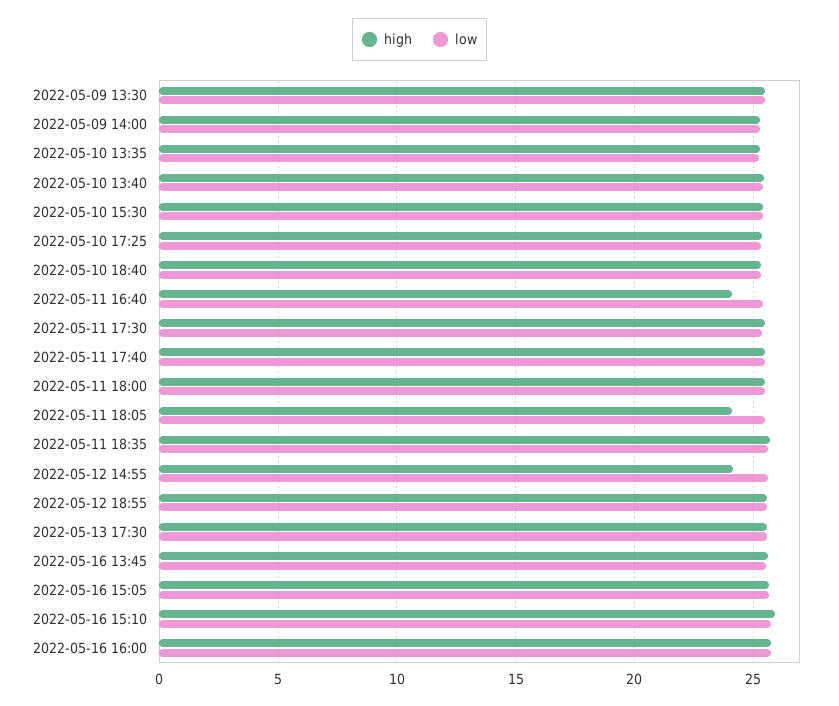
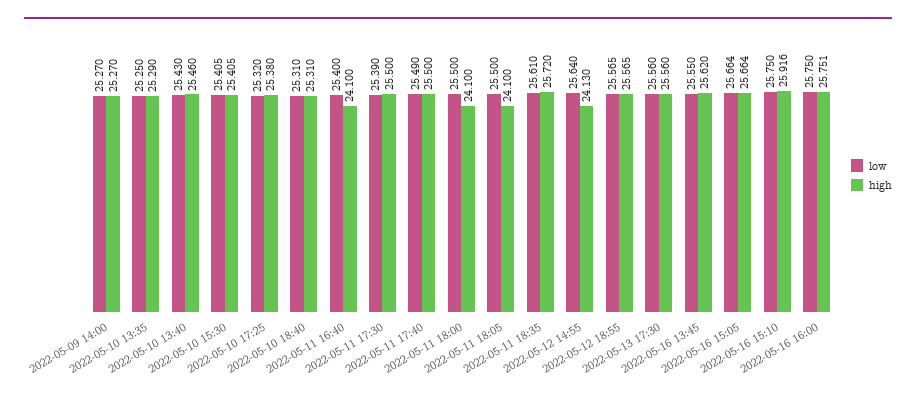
high, 2022-05-09 13:30: 25.5 -> none
low, 2022-05-09 13:30: 25.5 -> none
high, 2022-05-11 18:00: 25.5 -> 24.1

